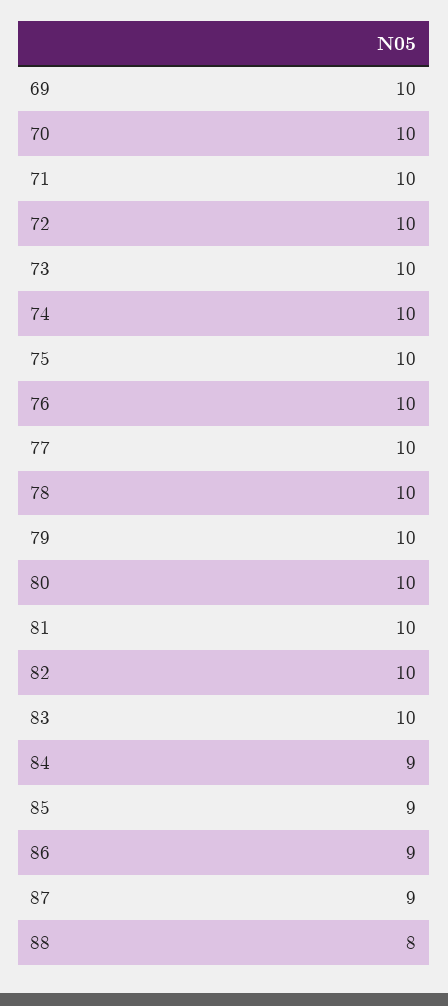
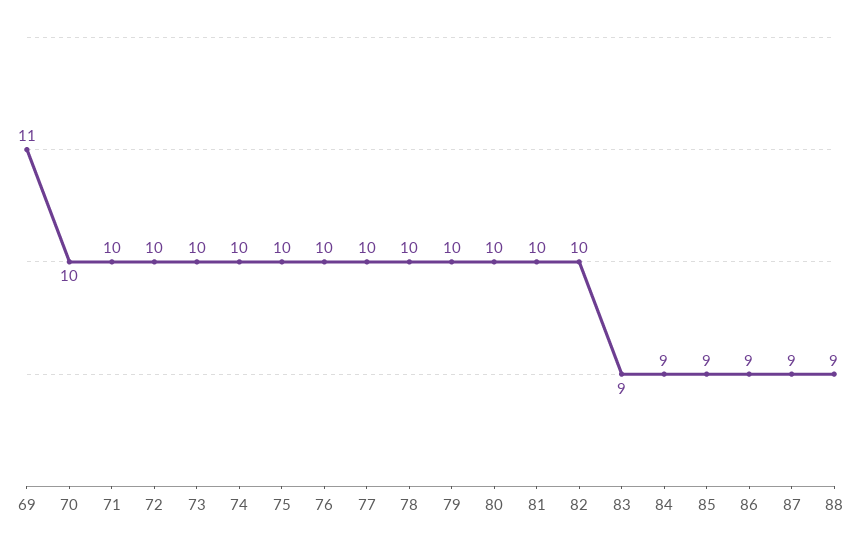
69: 10 -> 11
83: 10 -> 9
88: 8 -> 9

